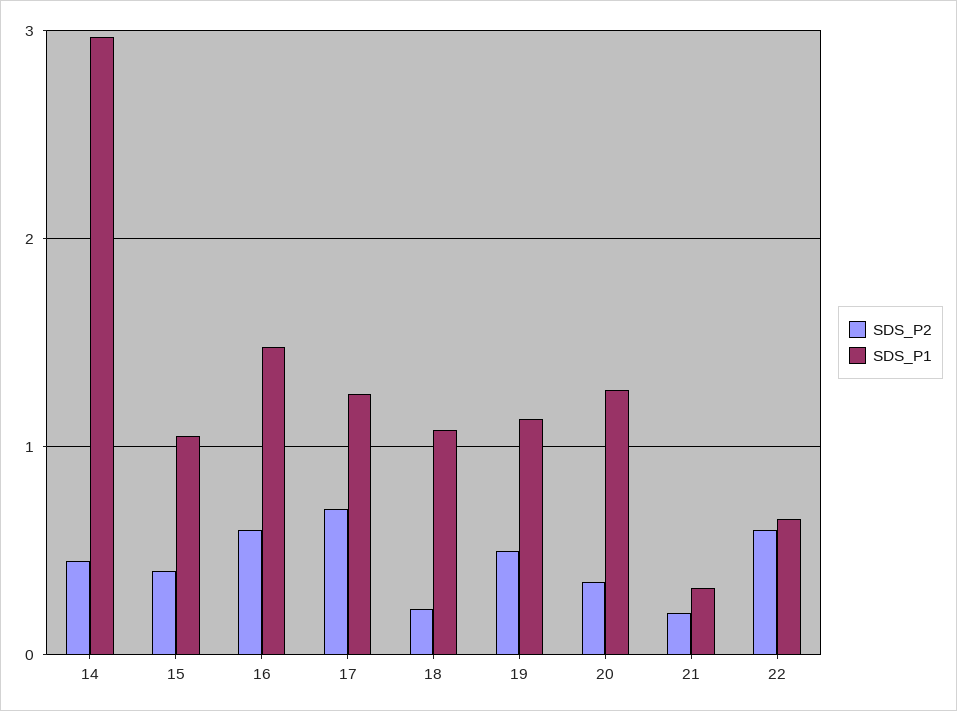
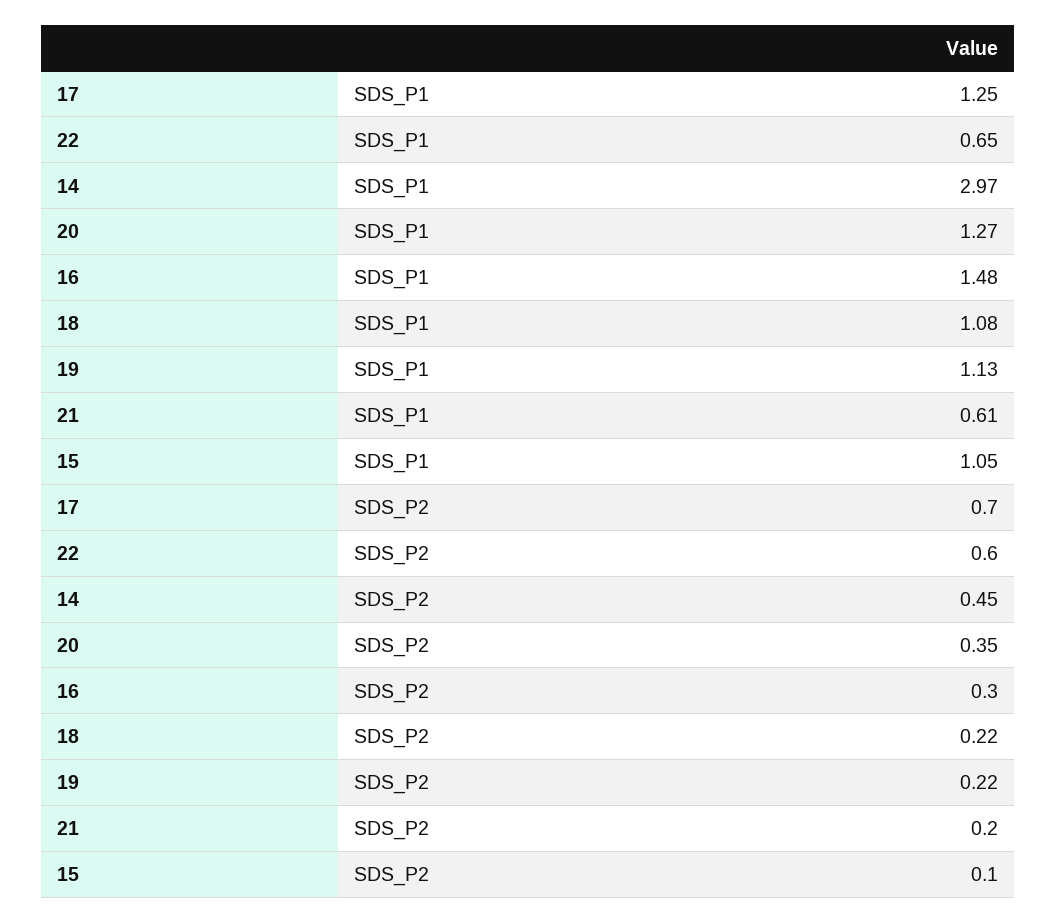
SDS_P2, 15: 0.4 -> 0.1
SDS_P2, 16: 0.6 -> 0.3
SDS_P2, 19: 0.5 -> 0.22
SDS_P1, 21: 0.3 -> 0.61

